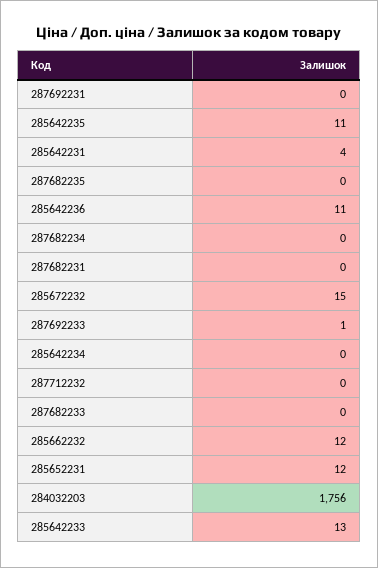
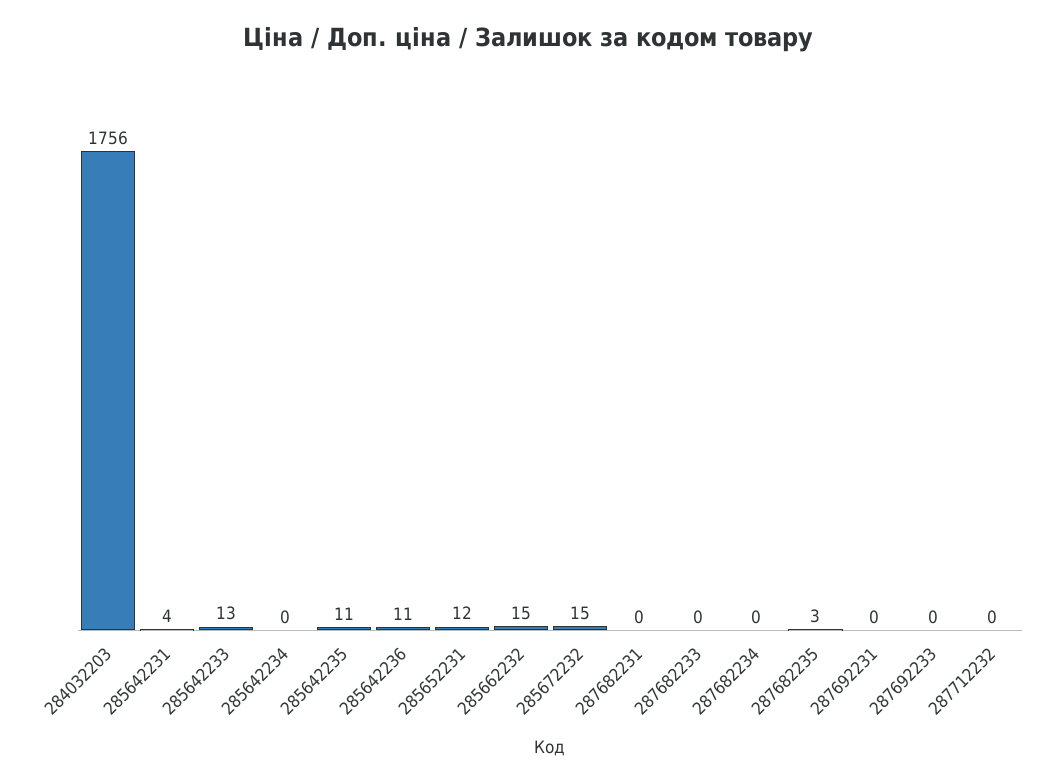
287682235: 0 -> 3
287692233: 1 -> 0
285662232: 12 -> 15

